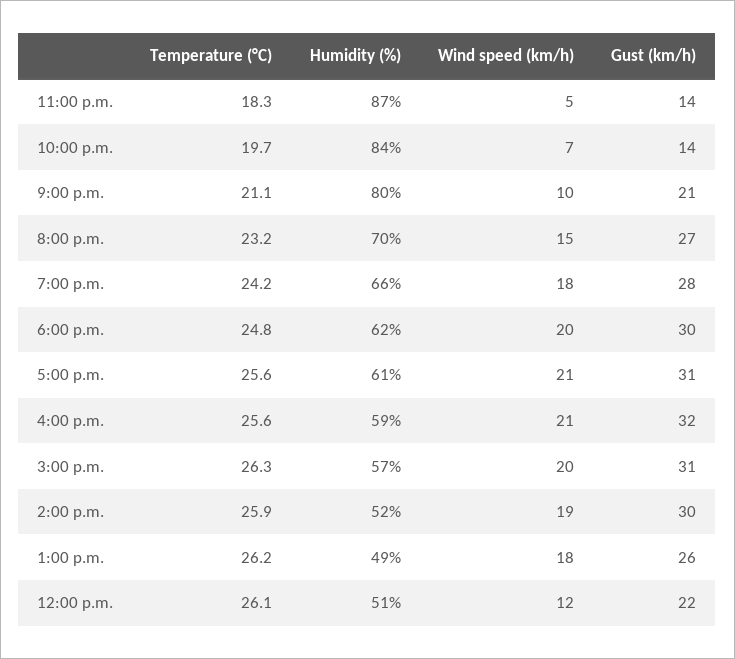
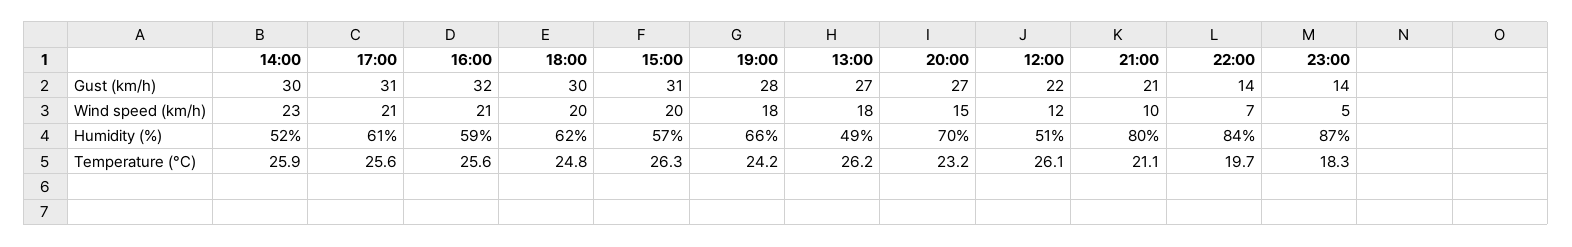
Wind speed (km/h), 2:00 p.m.: 19 -> 23
Gust (km/h), 1:00 p.m.: 26 -> 27

